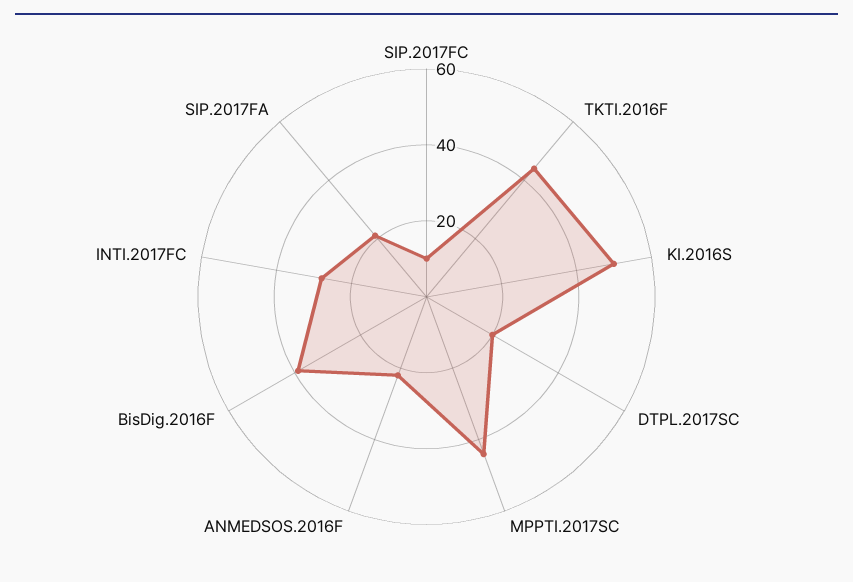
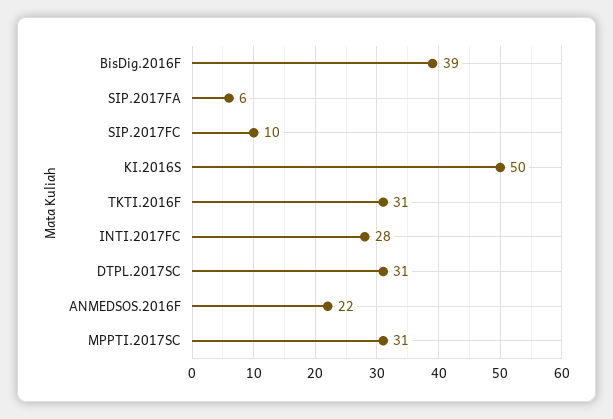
TKTI.2016F: 45 -> 31
DTPL.2017SC: 20 -> 31
MPPTI.2017SC: 45 -> 31
SIP.2017FA: 20 -> 6

